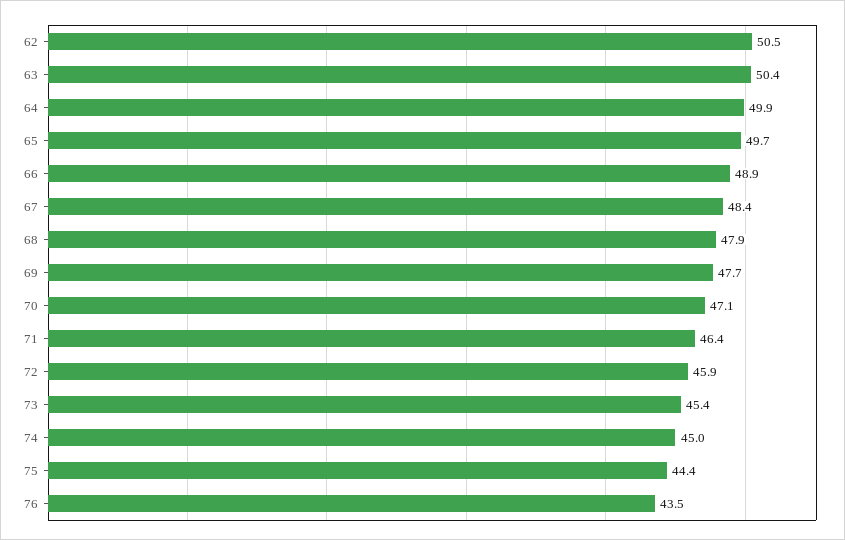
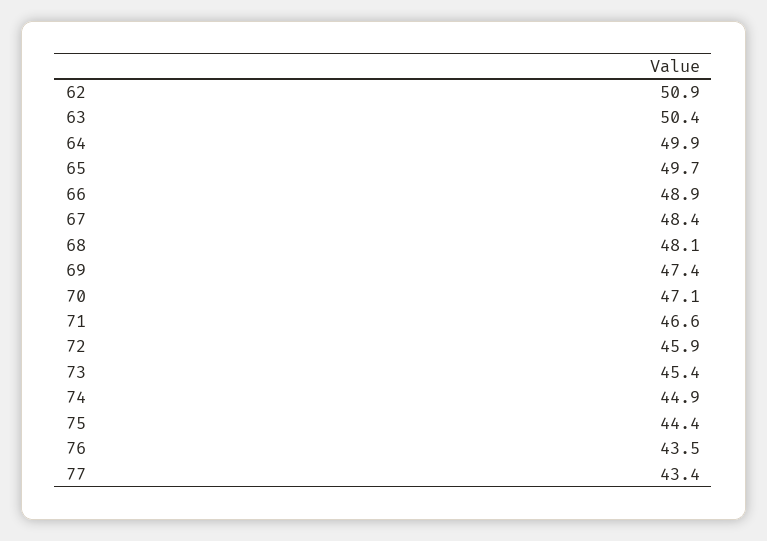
62: 50.5 -> 50.9
68: 47.9 -> 48.1
69: 47.7 -> 47.4
71: 46.4 -> 46.6
74: 45 -> 44.9
77: none -> 43.4

